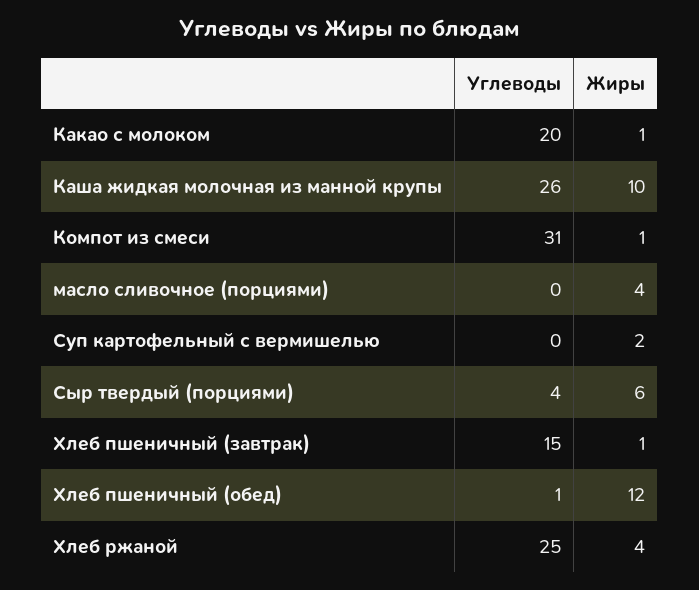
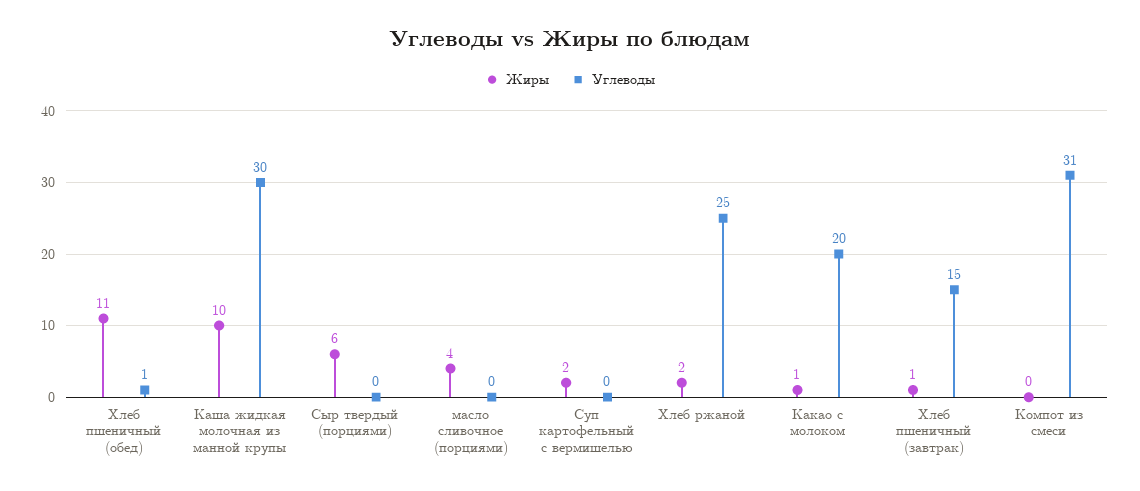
Углеводы, Каша жидкая молочная из манной крупы: 26 -> 30
Жиры, Компот из смеси: 1 -> 0
Углеводы, Сыр твердый (порциями): 4 -> 0
Жиры, Хлеб пшеничный (обед): 12 -> 11
Жиры, Хлеб ржаной: 4 -> 2

